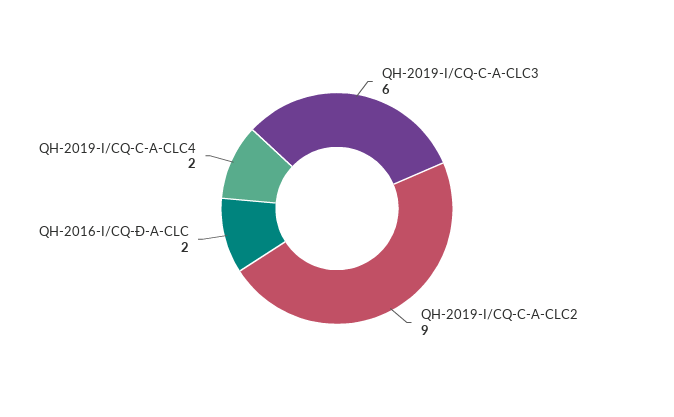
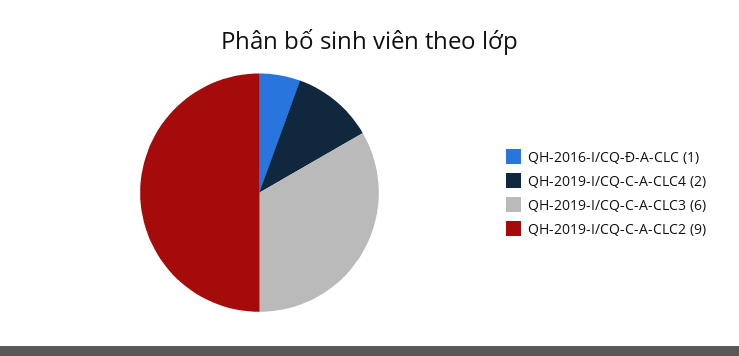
QH-2016-I/CQ-Đ-A-CLC: 2 -> 1

